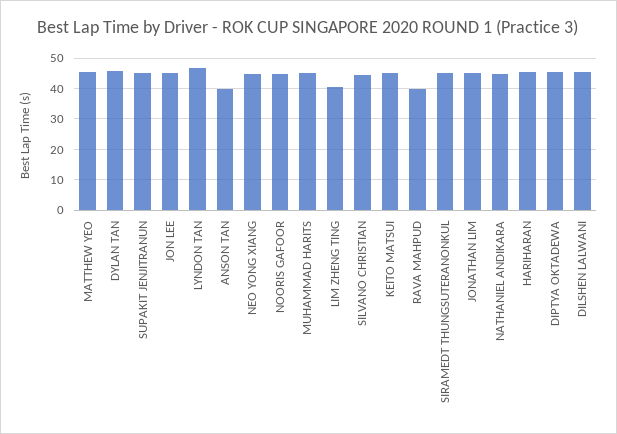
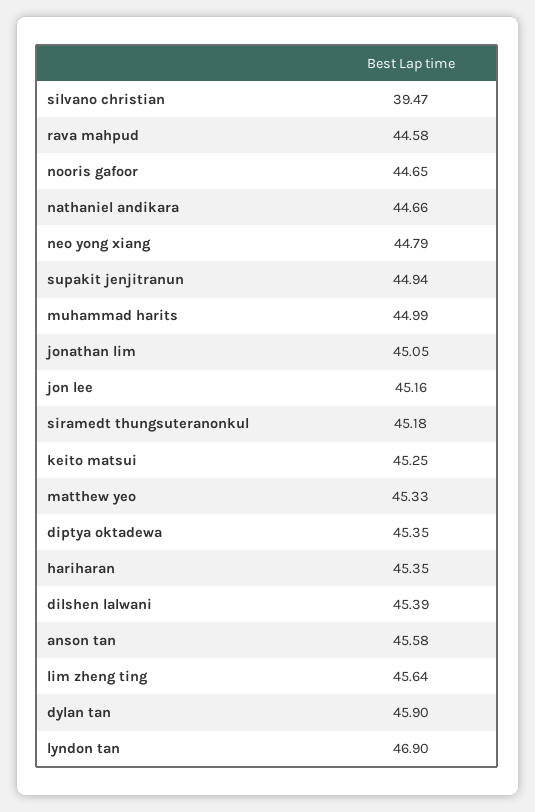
ANSON TAN: 40 -> 45.58
LIM ZHENG TING: 40 -> 45.64
SILVANO CHRISTIAN: 44 -> 39.47
RAVA MAHPUD: 40 -> 44.58

